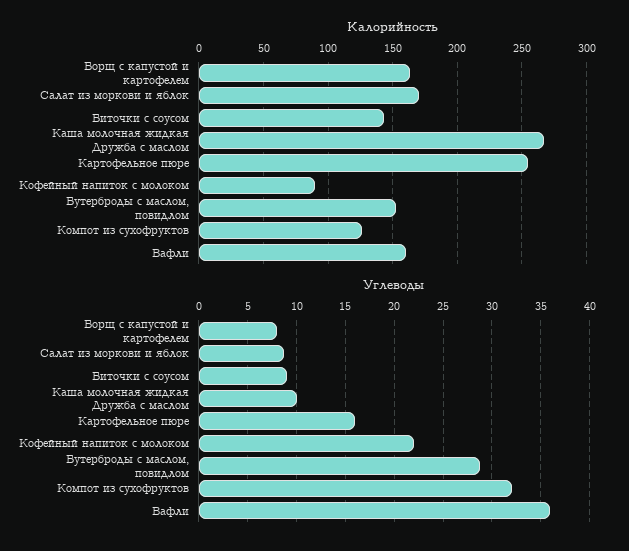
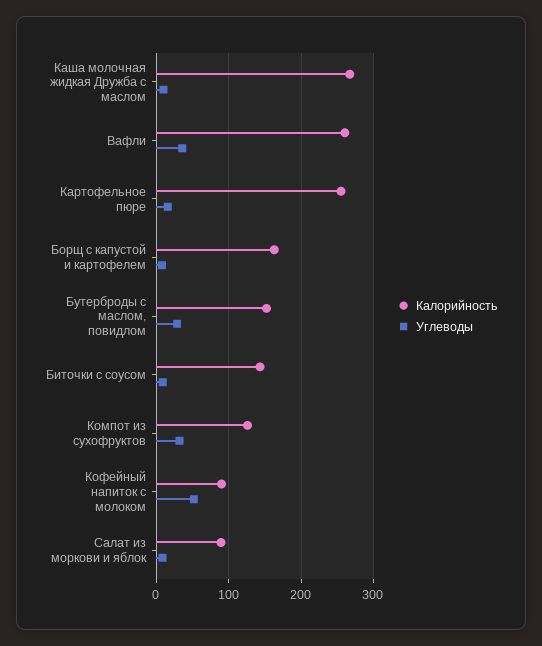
Калорийность, Салат из моркови и яблок: 170 -> 90
Калорийность, Вафли: 160 -> 260
Углеводы, Кофейный напиток с молоком: 22 -> 50

